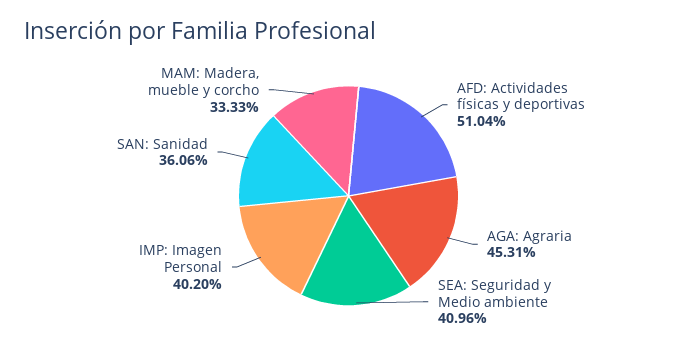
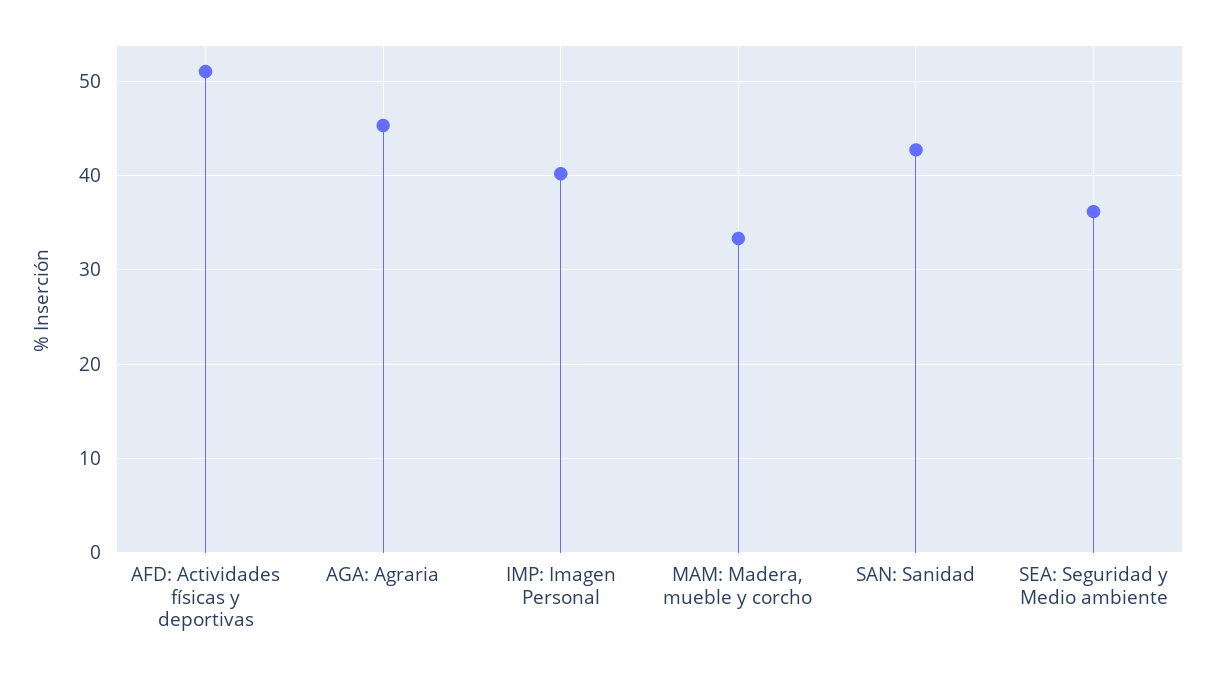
SEA: Seguridad y Medio ambiente: 40.96 -> 36
SAN: Sanidad: 36.06 -> 43

